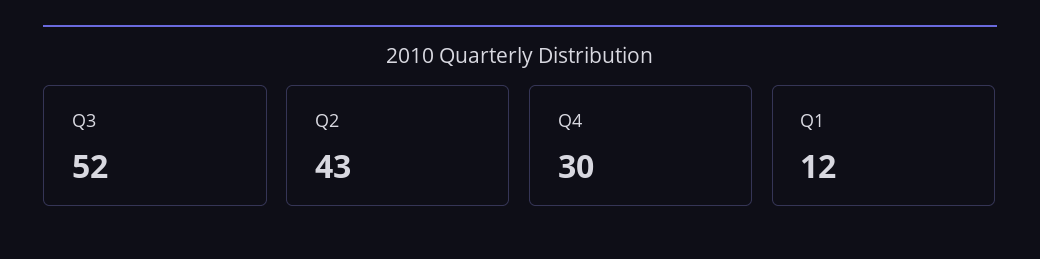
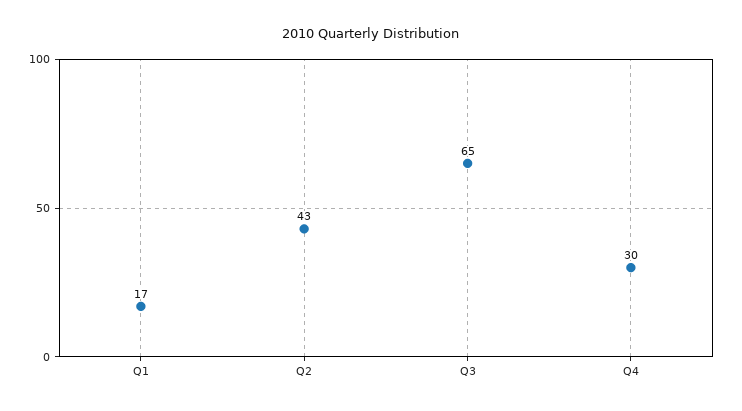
Q3: 52 -> 65
Q1: 12 -> 17

